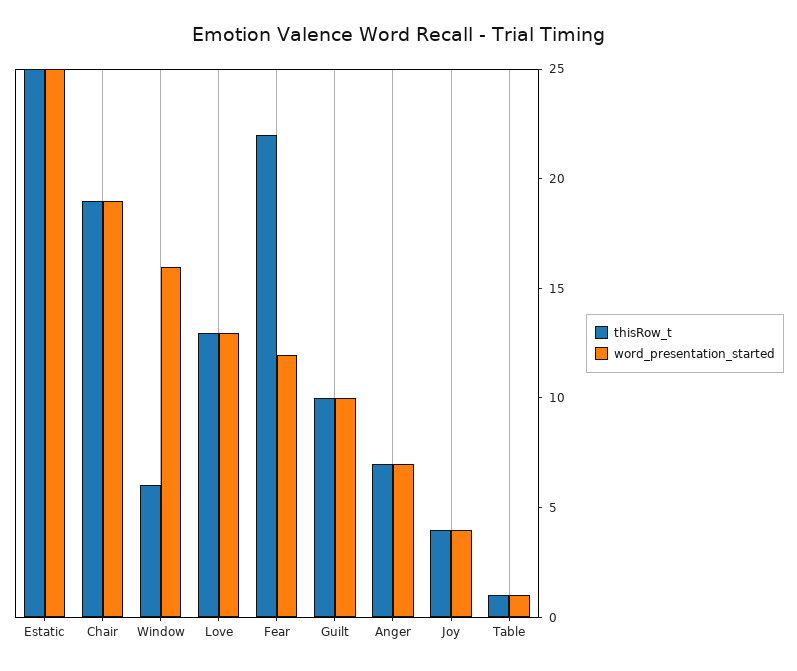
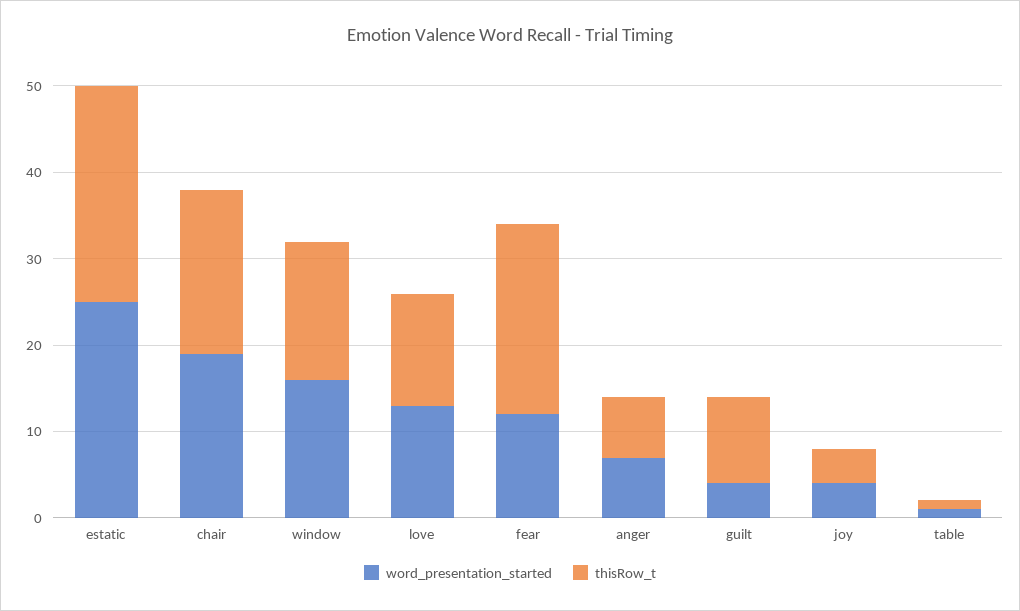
thisRow_t, Window: 6 -> 16
word_presentation_started, Guilt: 10 -> 4

